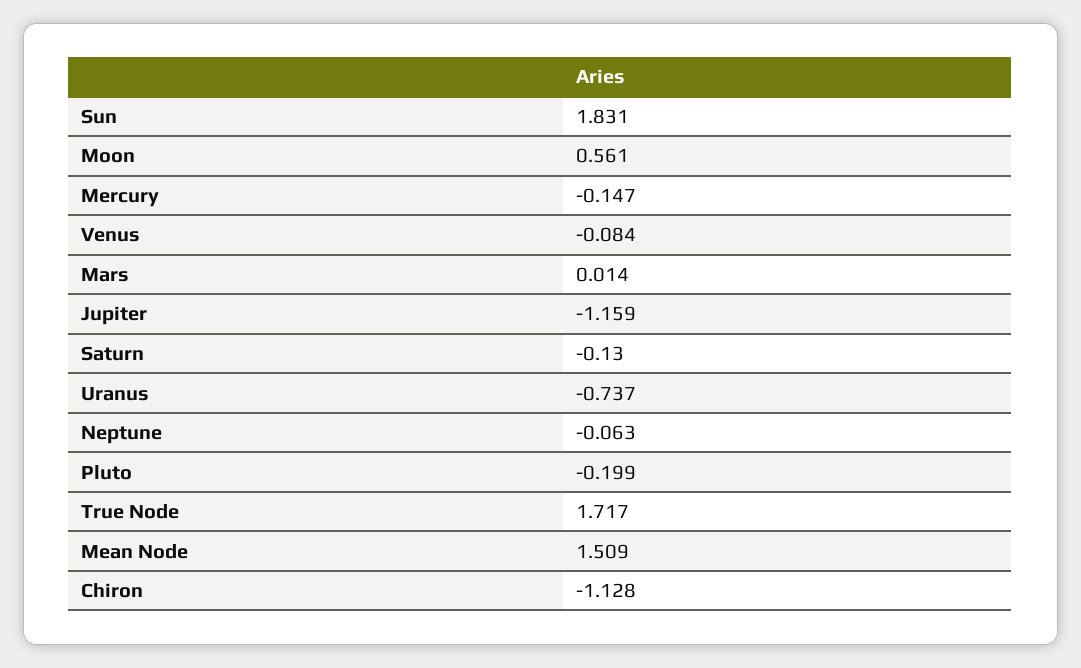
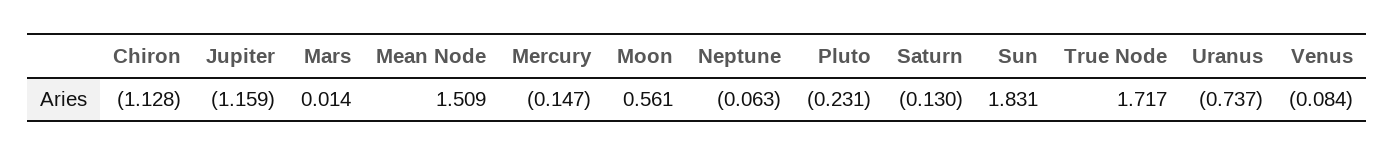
Pluto: -0.199 -> -0.231

